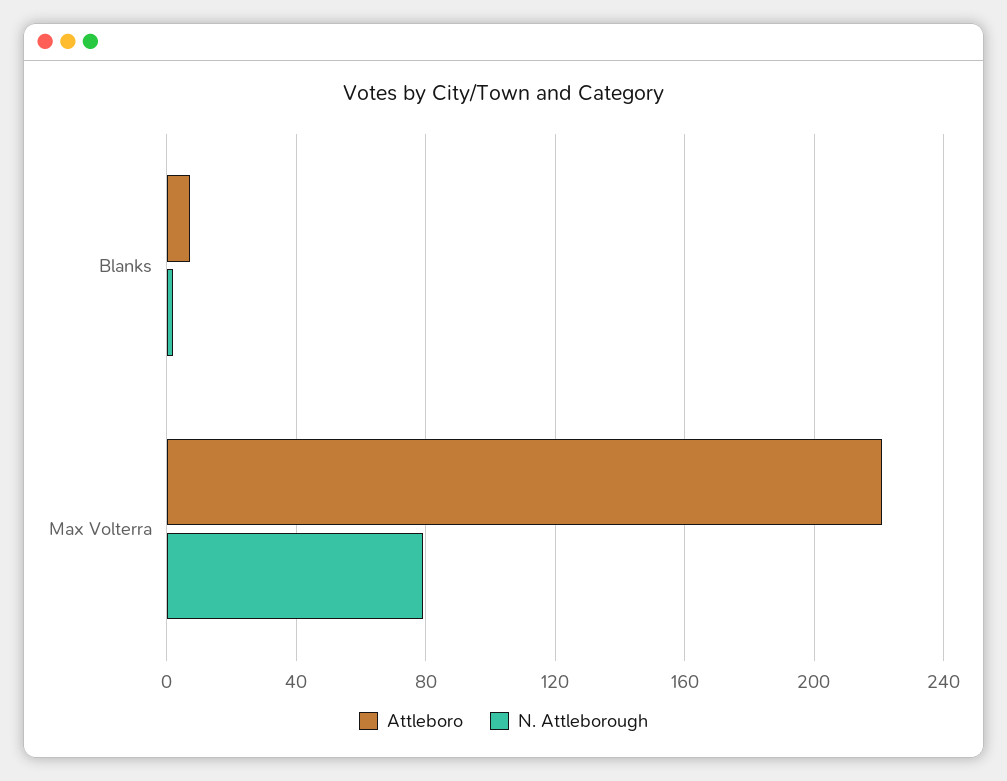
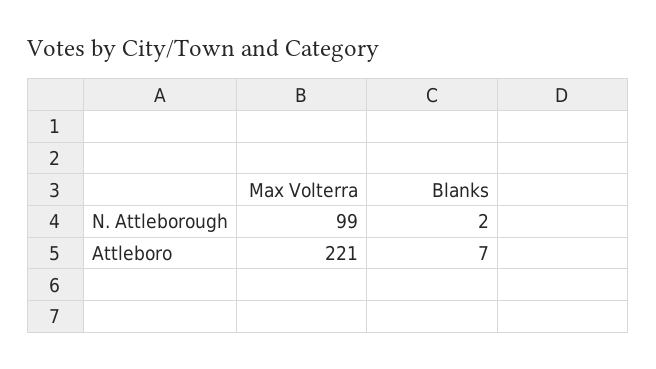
N. Attleborough, Max Volterra: 80 -> 99

